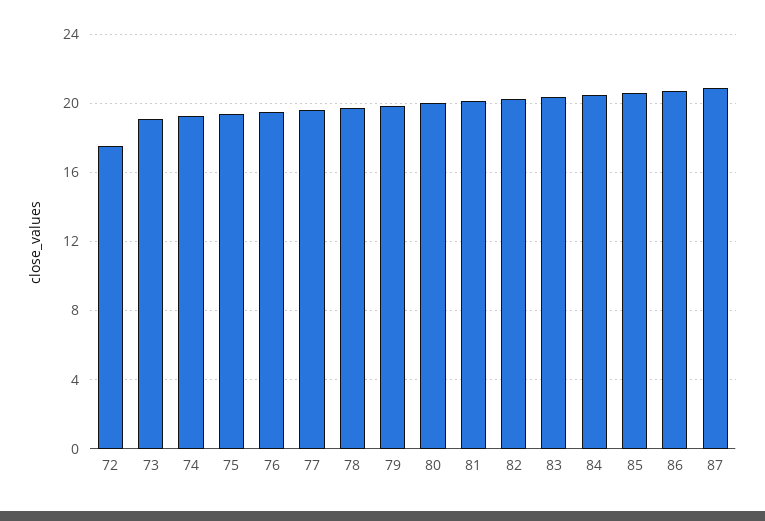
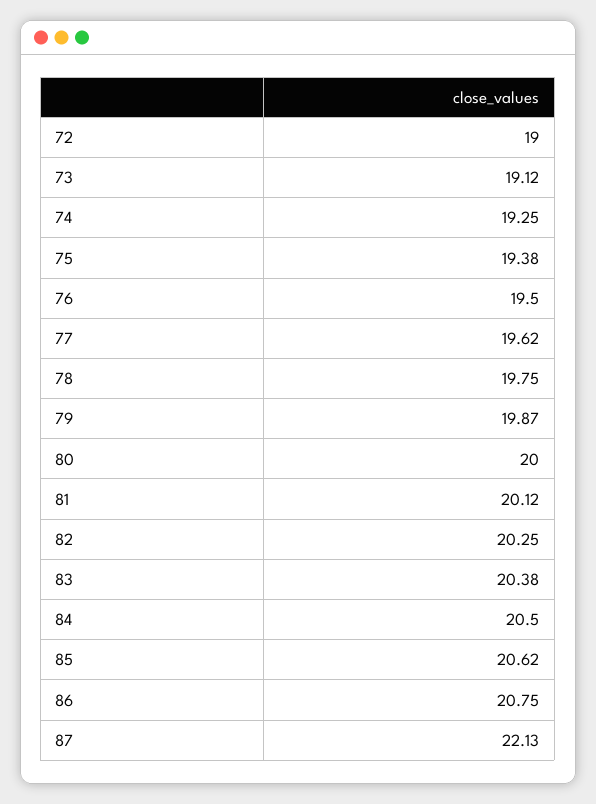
72: 17.5 -> 19
87: 21 -> 22.13

